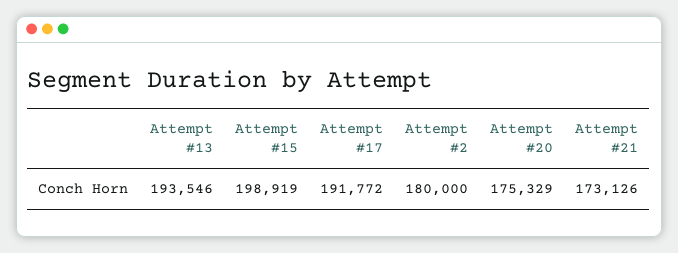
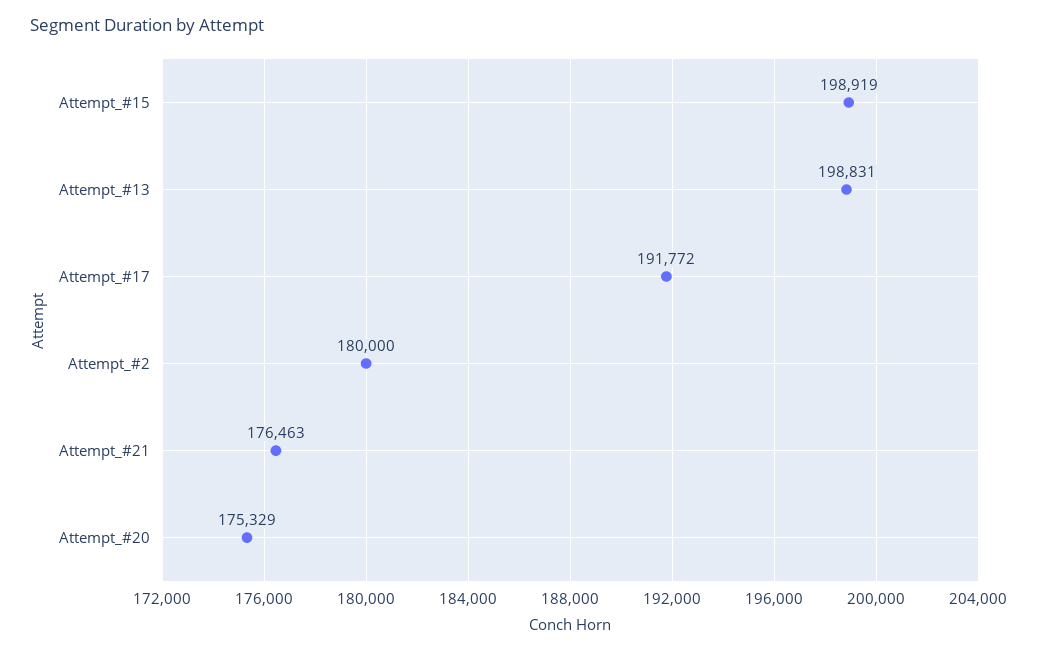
Attempt #13: 193546 -> 198831
Attempt #21: 173126 -> 176463

